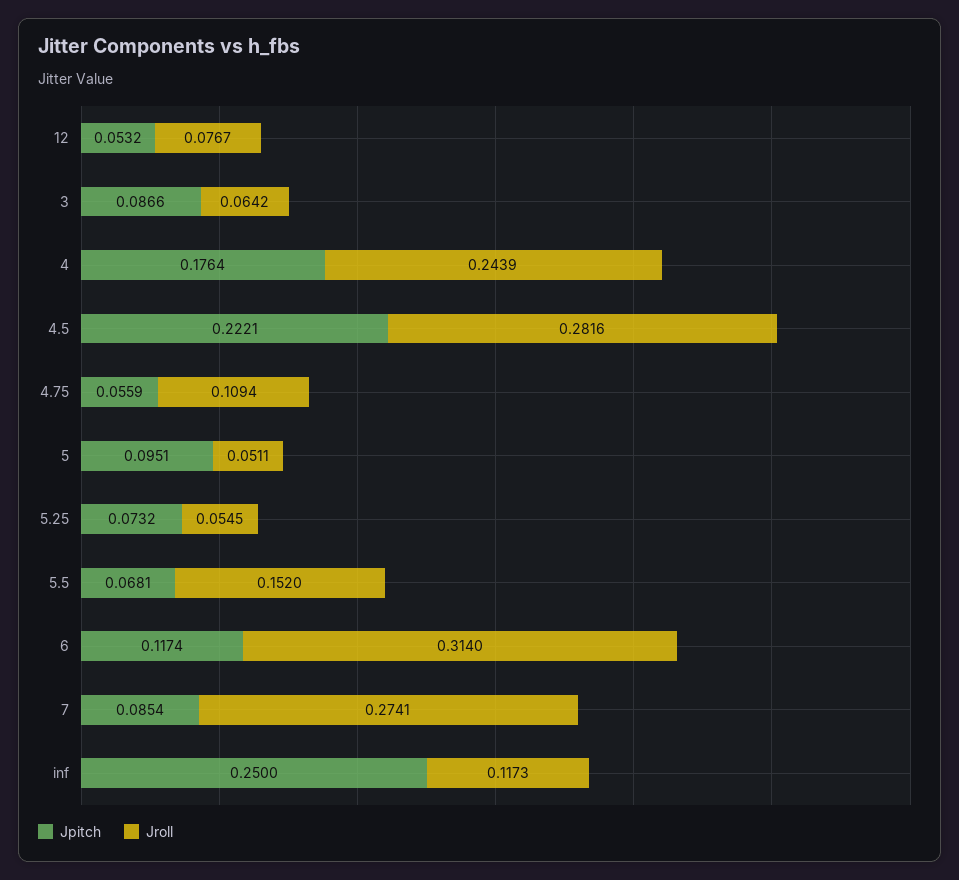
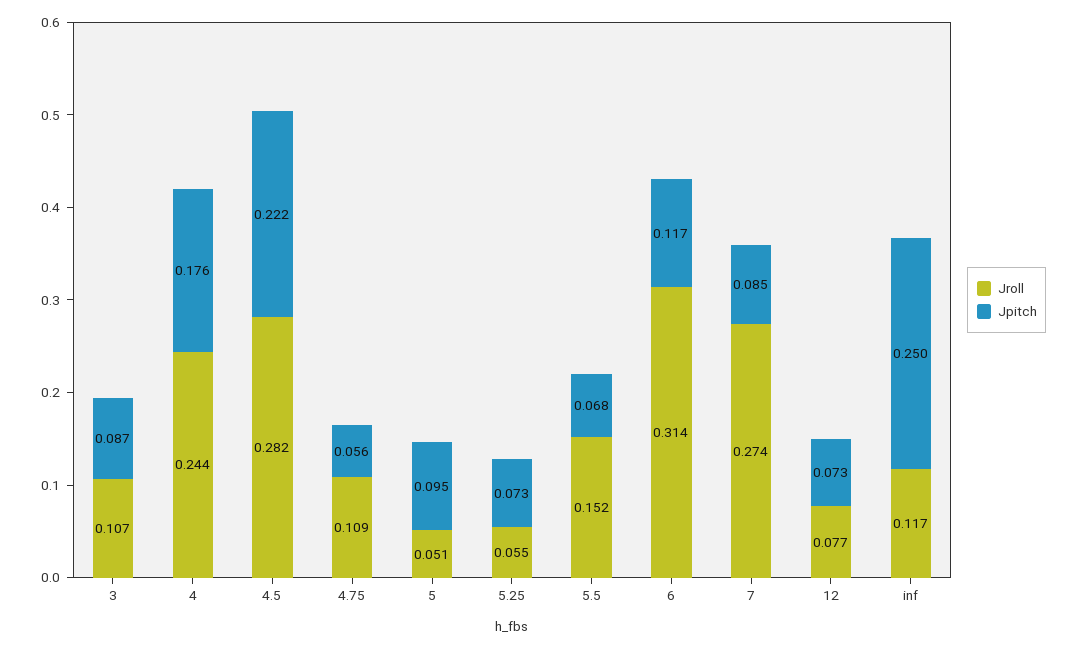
Jpitch, 12: 0.0532 -> 0.073
Jroll, 3: 0.0642 -> 0.107

